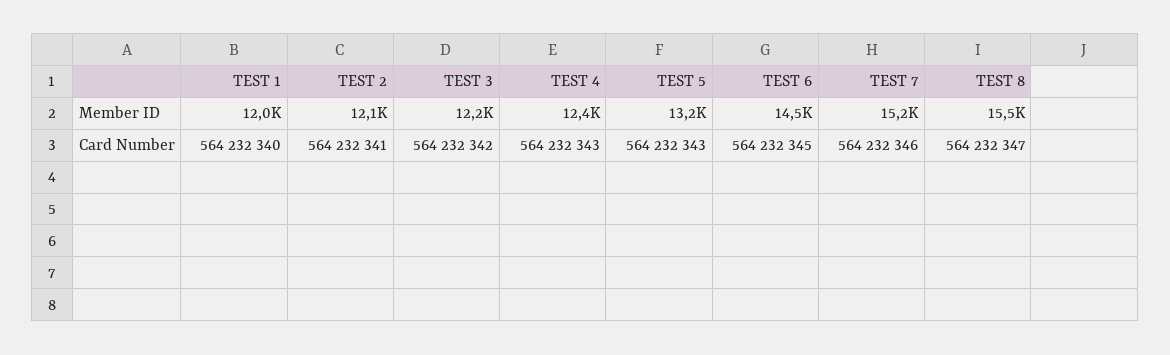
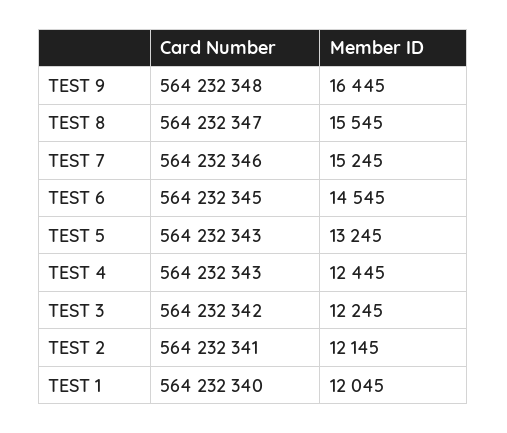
TEST 9, Card Number: none -> 564232348
TEST 9, Member ID: none -> 16445

